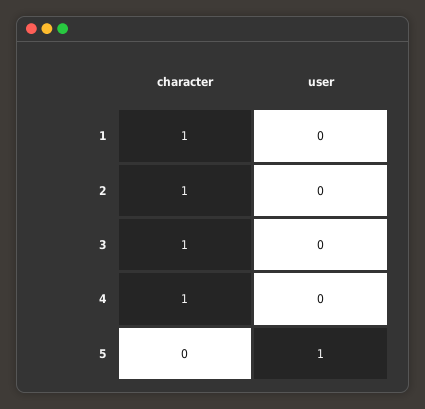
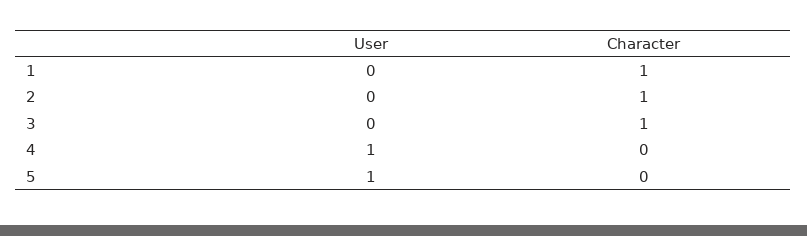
character, 4: 1 -> 0
user, 4: 0 -> 1

